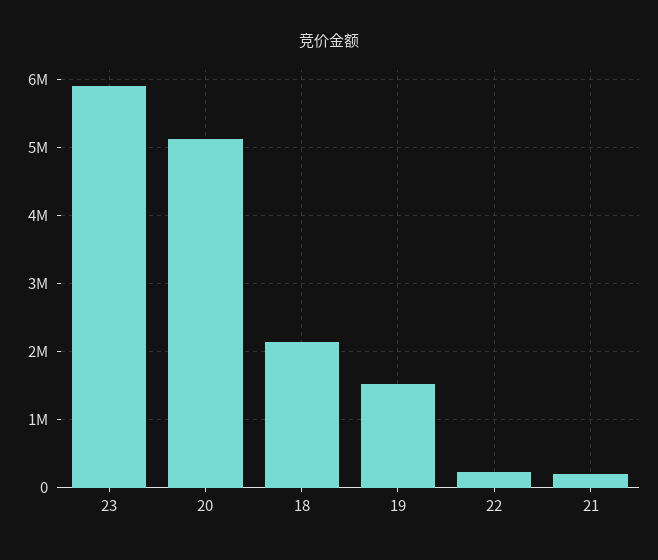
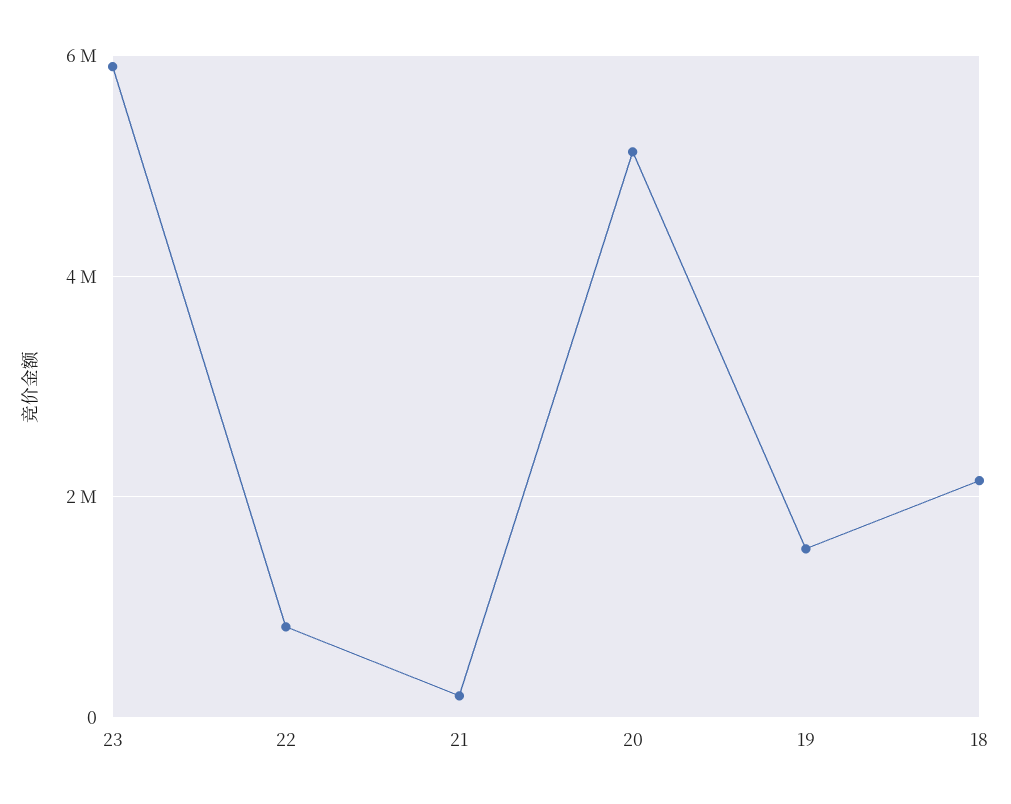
22: 200000 -> 800000

